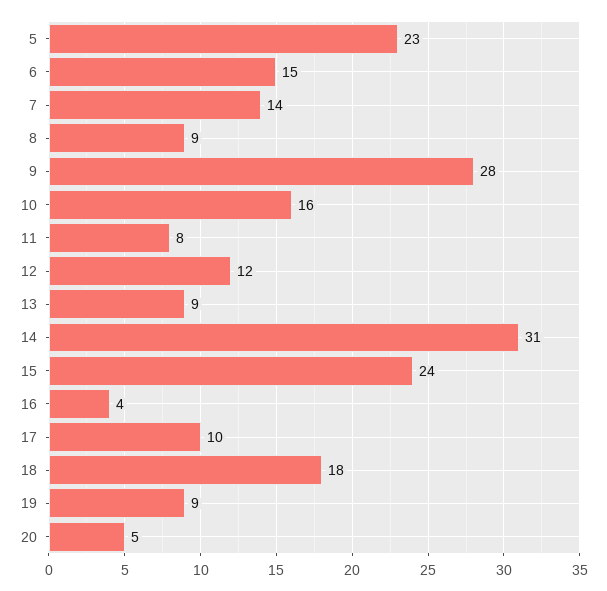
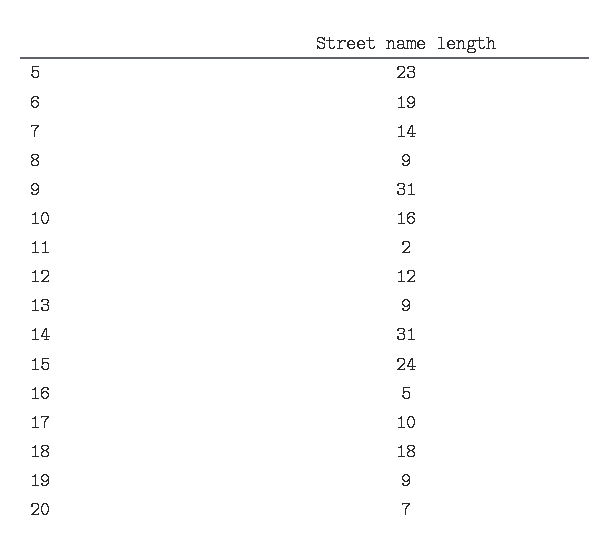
6: 15 -> 19
9: 28 -> 31
11: 8 -> 2
16: 4 -> 5
20: 5 -> 7

